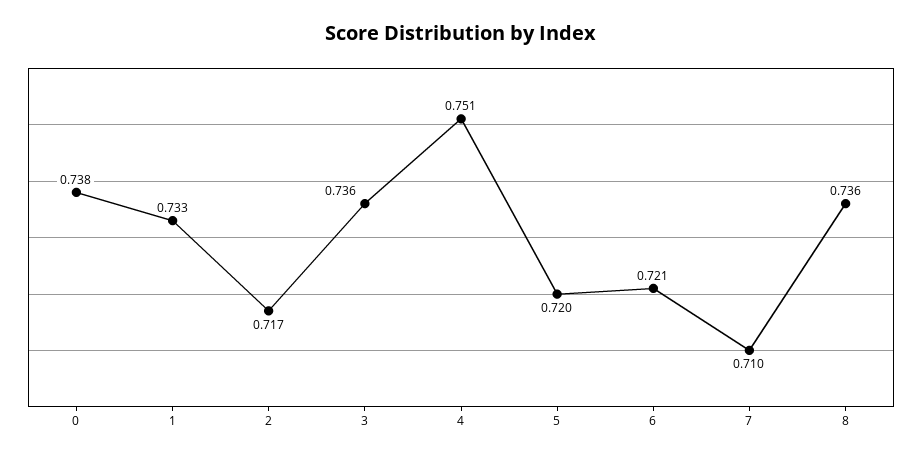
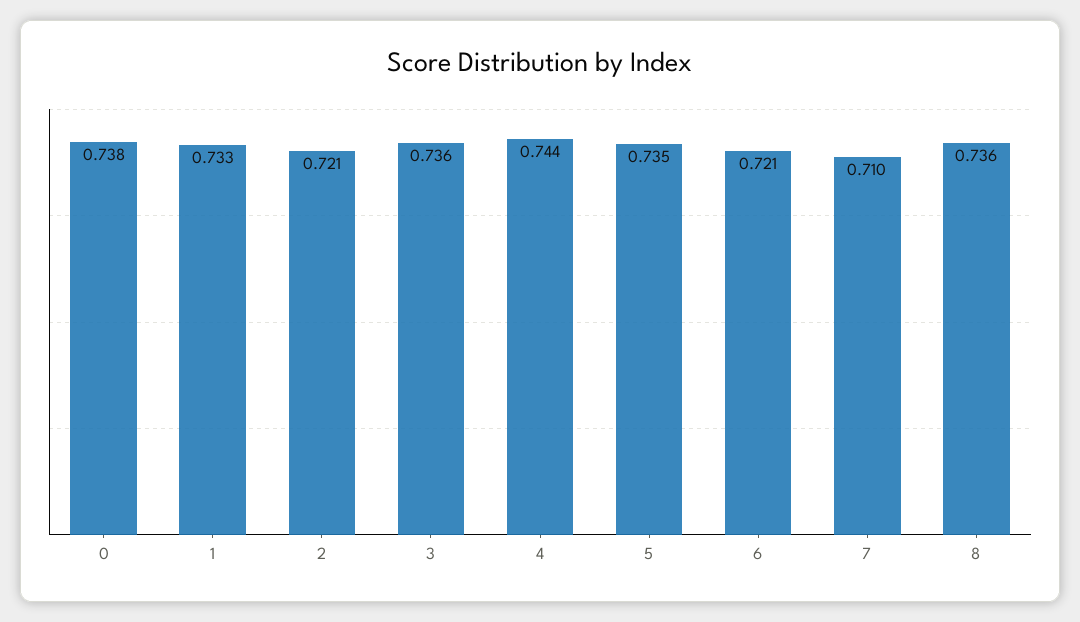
2: 0.717 -> 0.721
4: 0.751 -> 0.744
5: 0.72 -> 0.735

